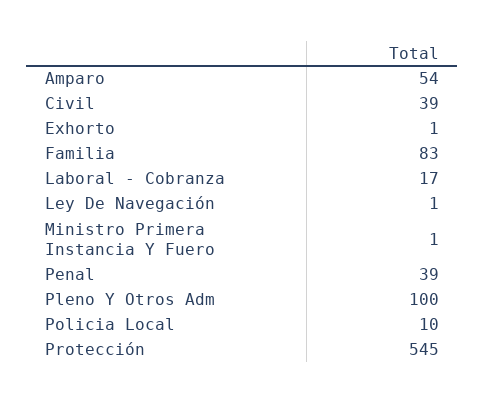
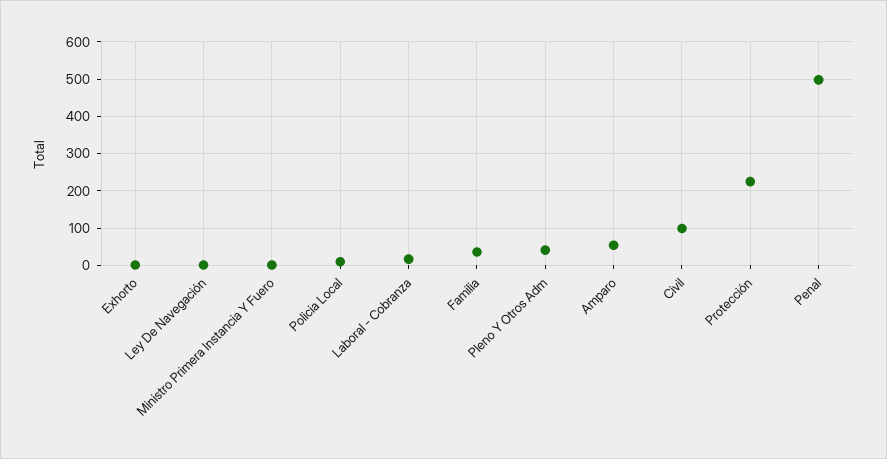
Civil: 39 -> 100
Familia: 83 -> 40
Penal: 39 -> 500
Pleno Y Otros Adm: 100 -> 40
Protección: 545 -> 220

